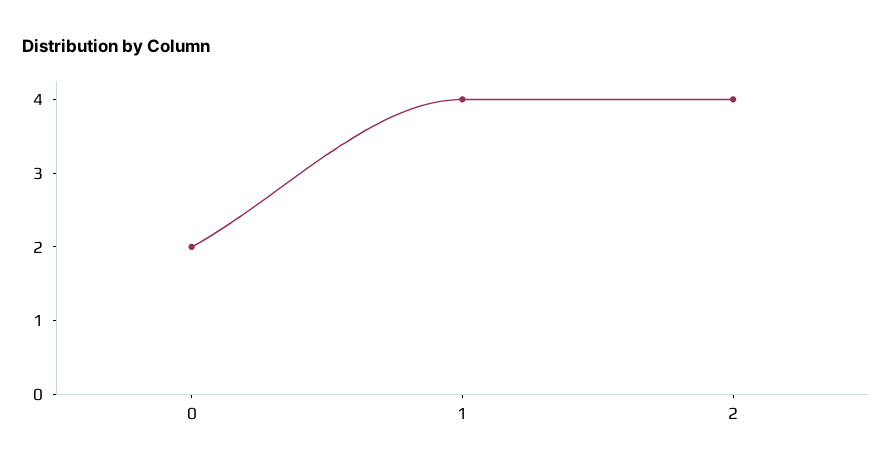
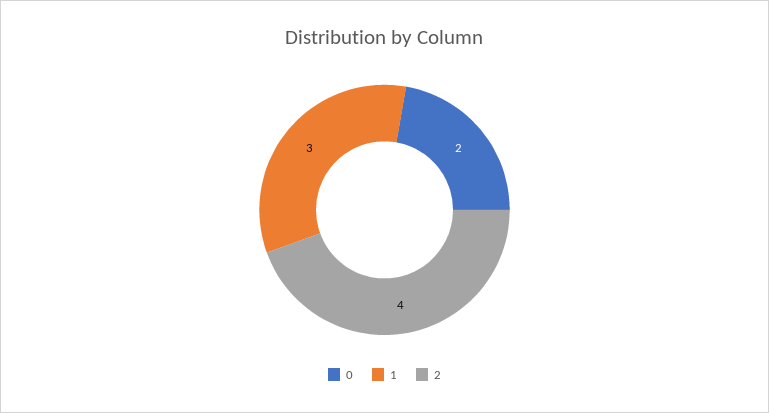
1: 4 -> 3

